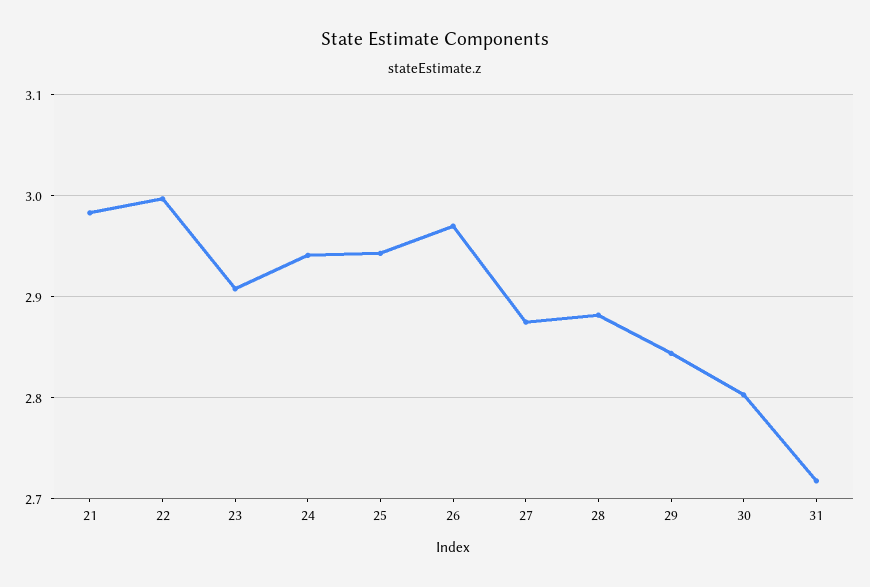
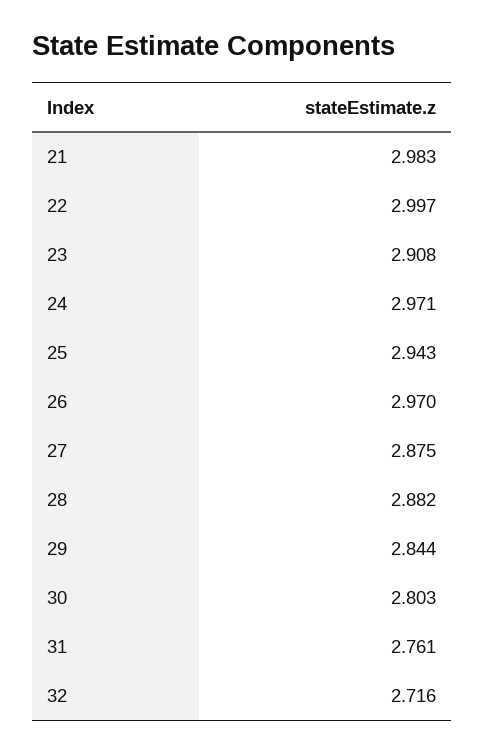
24: 2.94 -> 2.971
31: 2.72 -> 2.761
32: none -> 2.716

